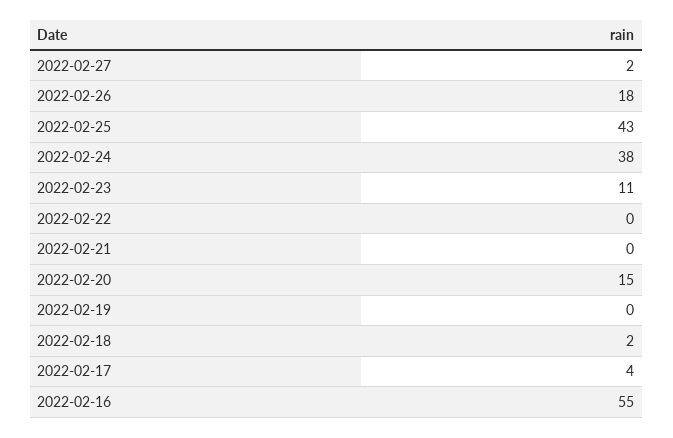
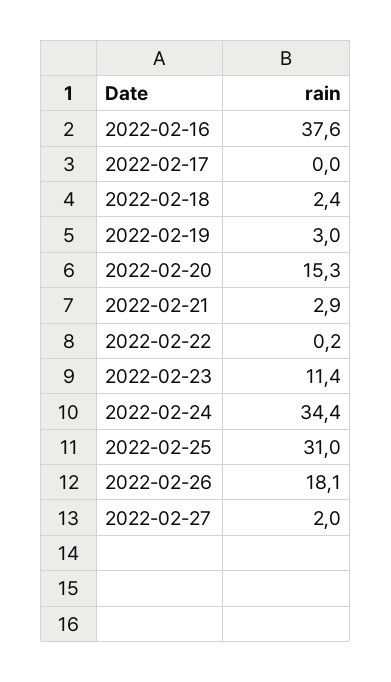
2022-02-25: 43 -> 31
2022-02-24: 38 -> 34.4
2022-02-21: 0 -> 2.9
2022-02-19: 0 -> 3
2022-02-17: 4 -> 0
2022-02-16: 55 -> 37.6

